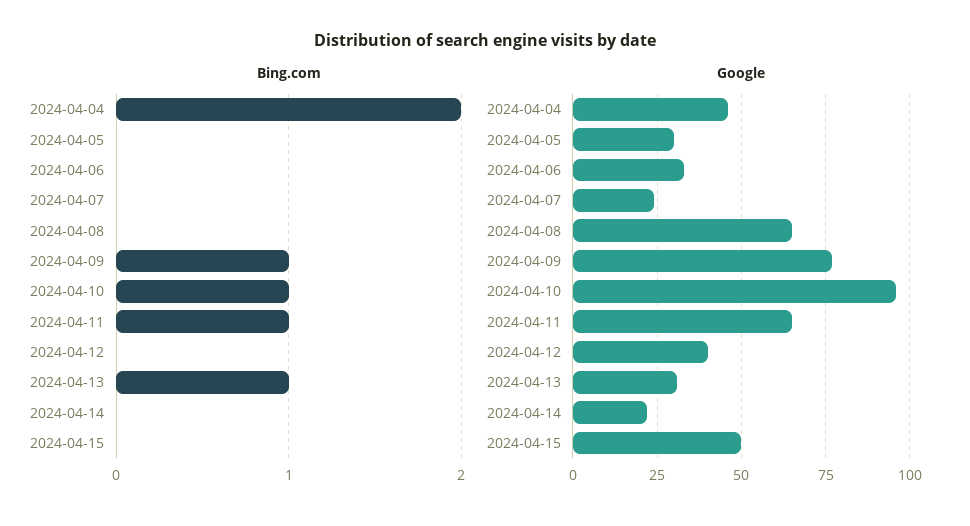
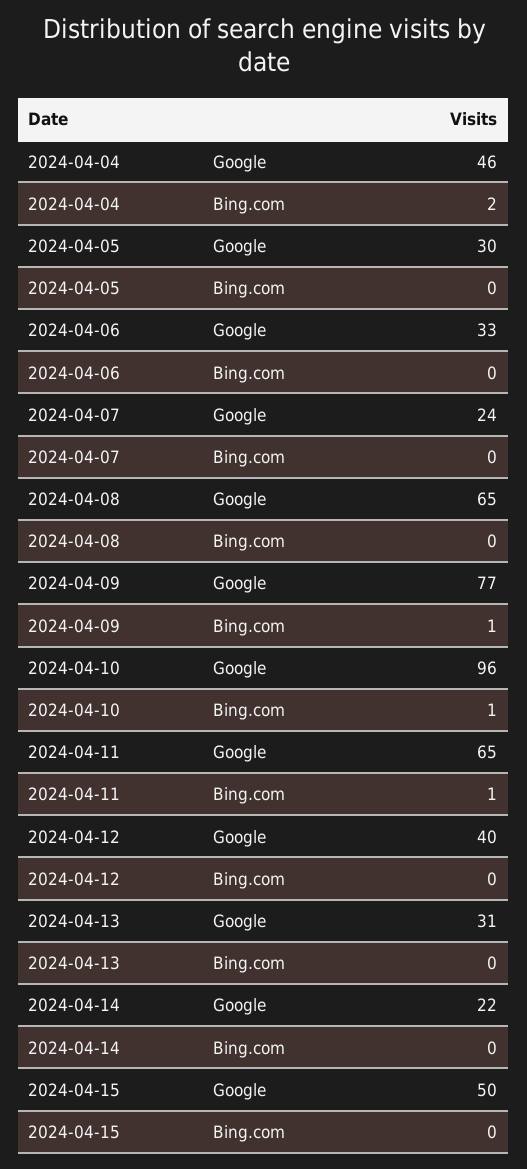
Bing.com, 2024-04-13: 1 -> 0

